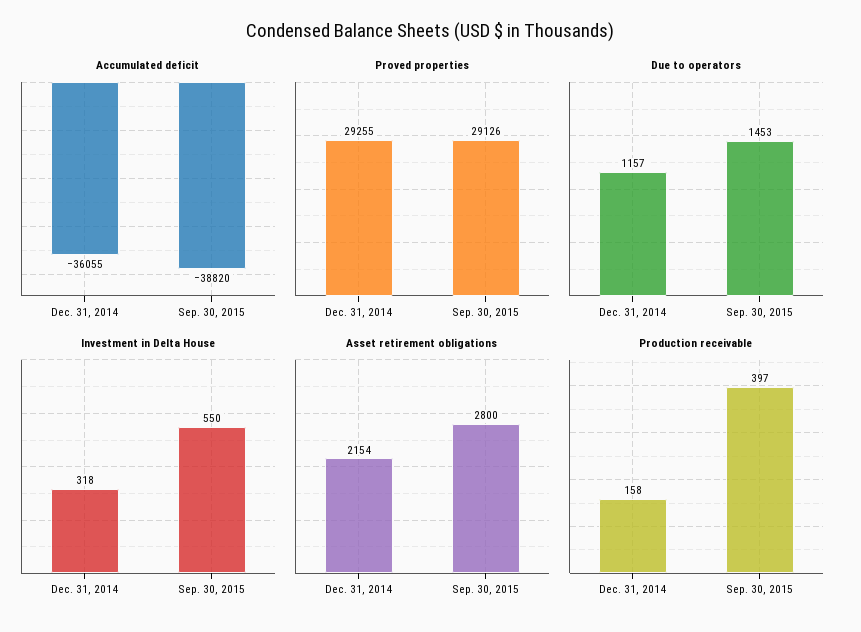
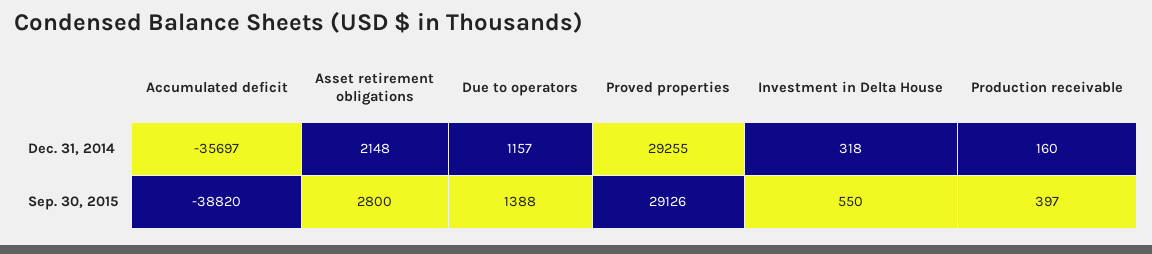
Accumulated deficit, Dec. 31, 2014: -36055 -> -35697
Due to operators, Sep. 30, 2015: 1453 -> 1388
Asset retirement obligations, Dec. 31, 2014: 2154 -> 2148
Production receivable, Dec. 31, 2014: 158 -> 160

